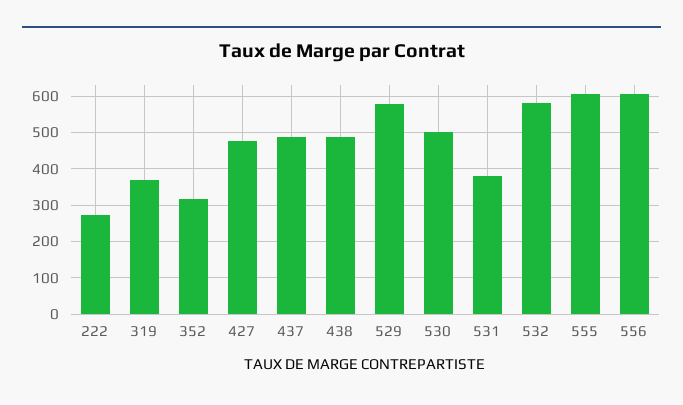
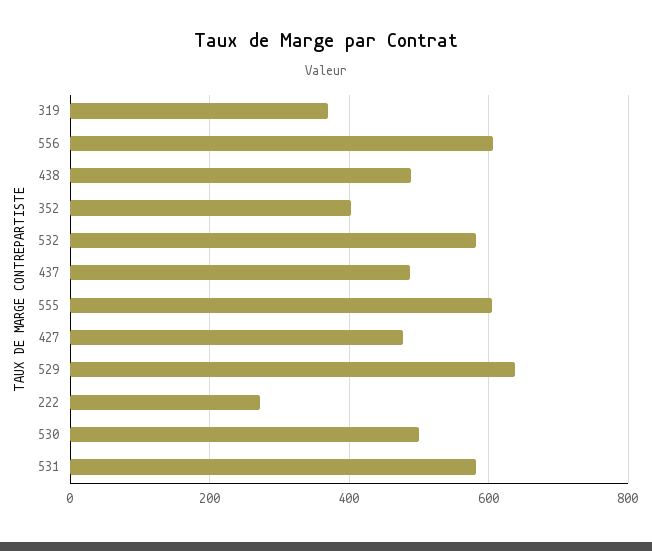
352: 320 -> 400
529: 580 -> 640
531: 380 -> 580

